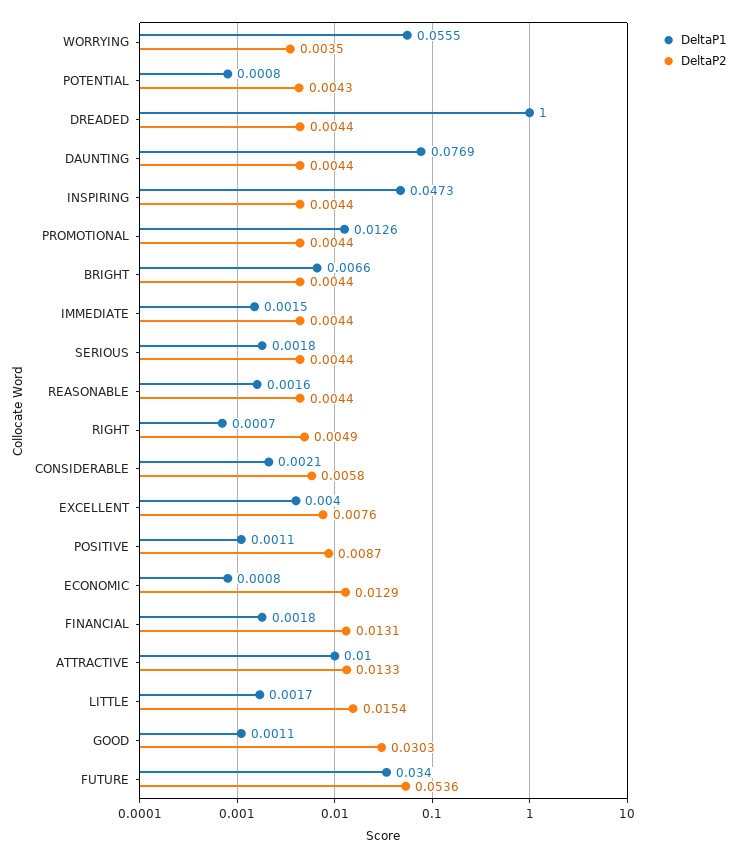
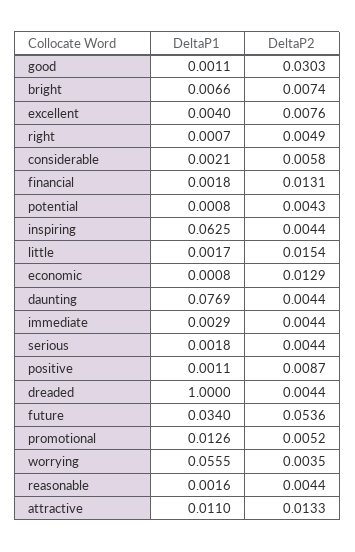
DeltaP1, INSPIRING: 0.0473 -> 0.0625
DeltaP2, PROMOTIONAL: 0.0044 -> 0.0052
DeltaP2, BRIGHT: 0.0044 -> 0.0074
DeltaP1, IMMEDIATE: 0.0015 -> 0.0029
DeltaP1, ATTRACTIVE: 0.01 -> 0.011

